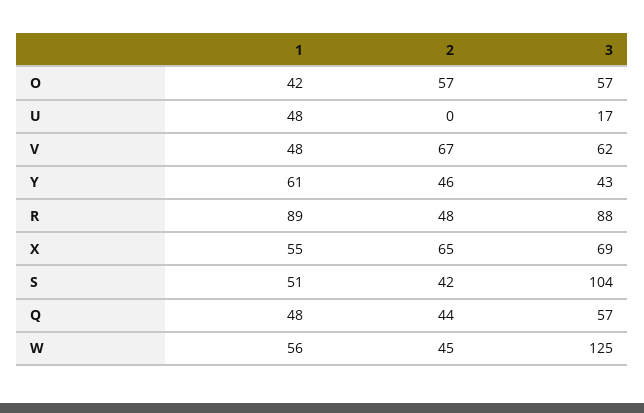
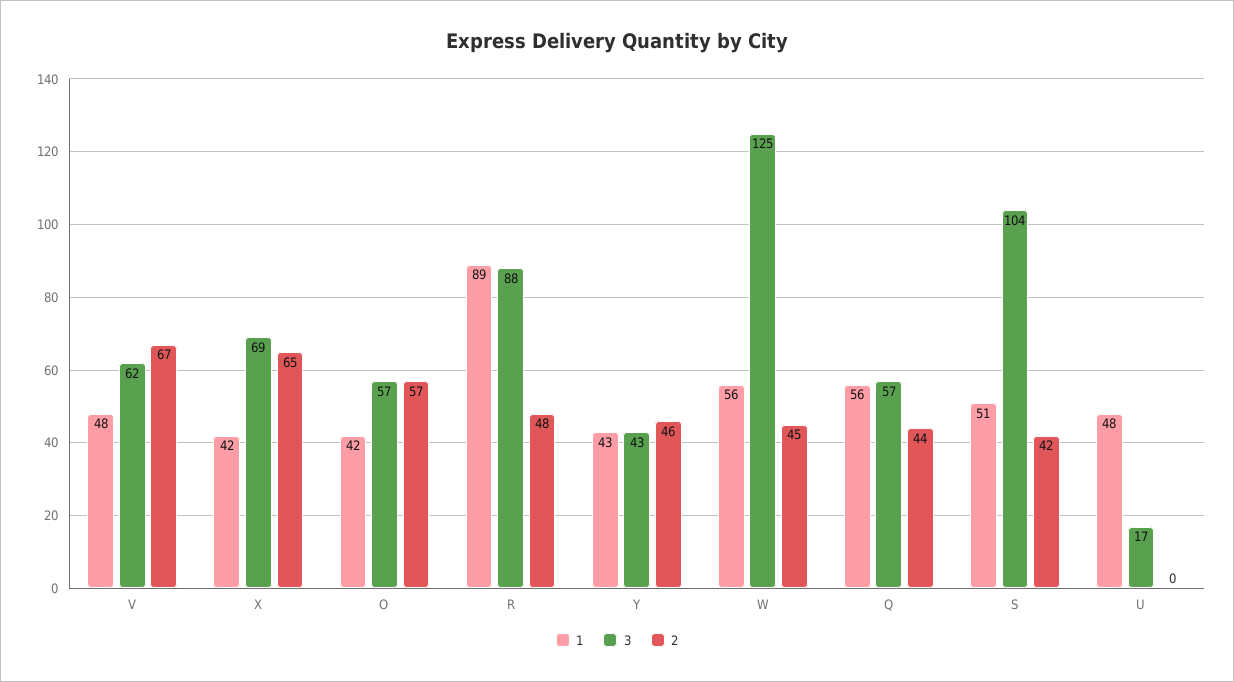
1, Y: 61 -> 43
1, X: 55 -> 42
1, Q: 48 -> 56

